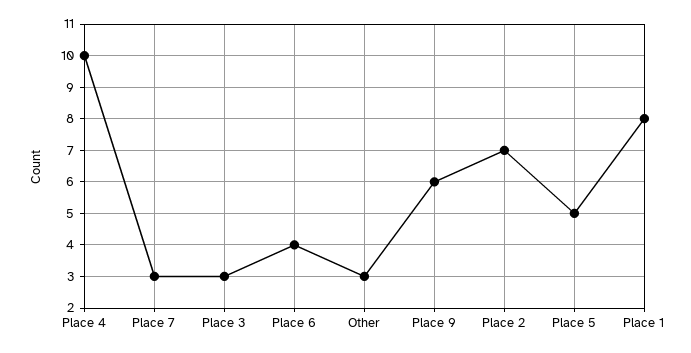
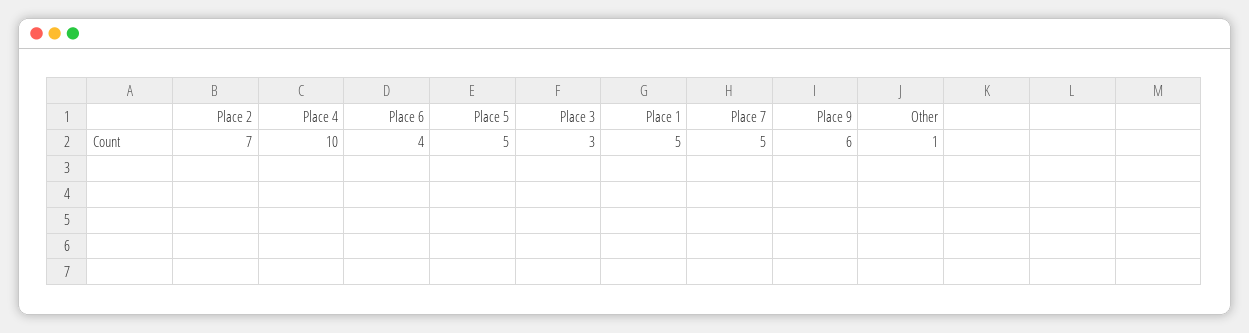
Place 7: 3 -> 5
Other: 3 -> 1
Place 1: 8 -> 5

